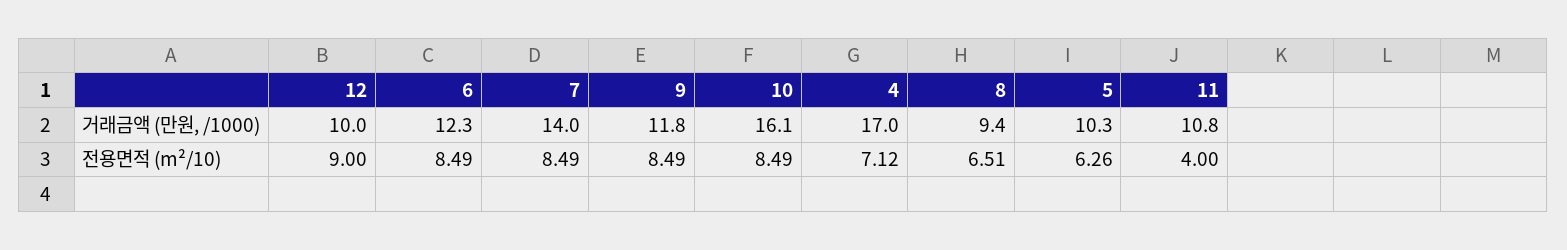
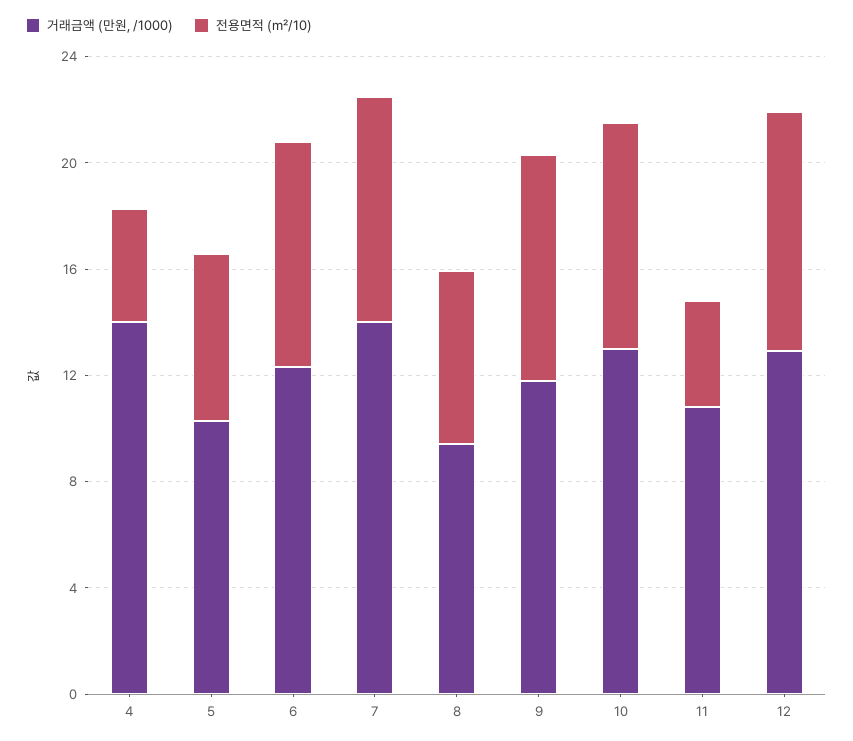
거래금액 (만원, /1000), 12: 10 -> 13
거래금액 (만원, /1000), 10: 16.1 -> 13
거래금액 (만원, /1000), 4: 17 -> 14
전용면적 (m²/10), 4: 7.12 -> 4

